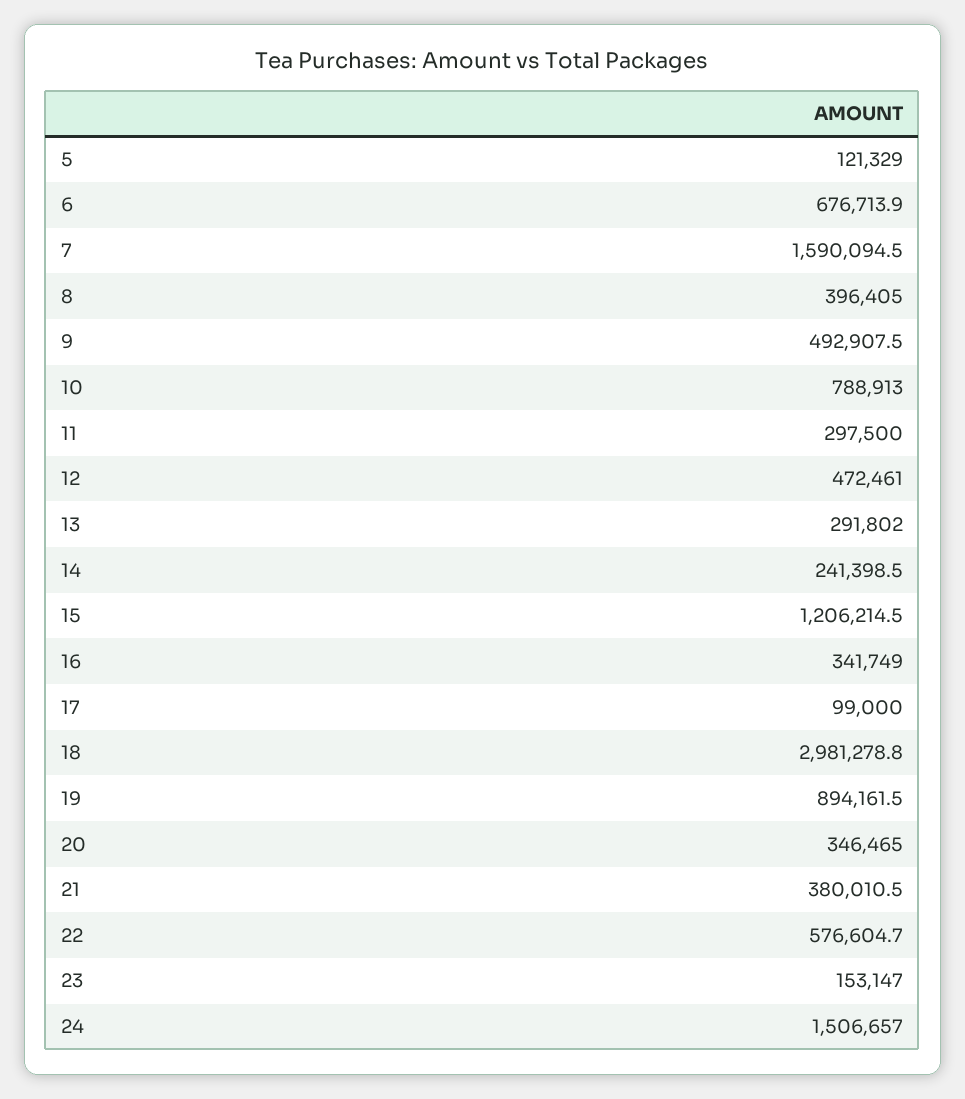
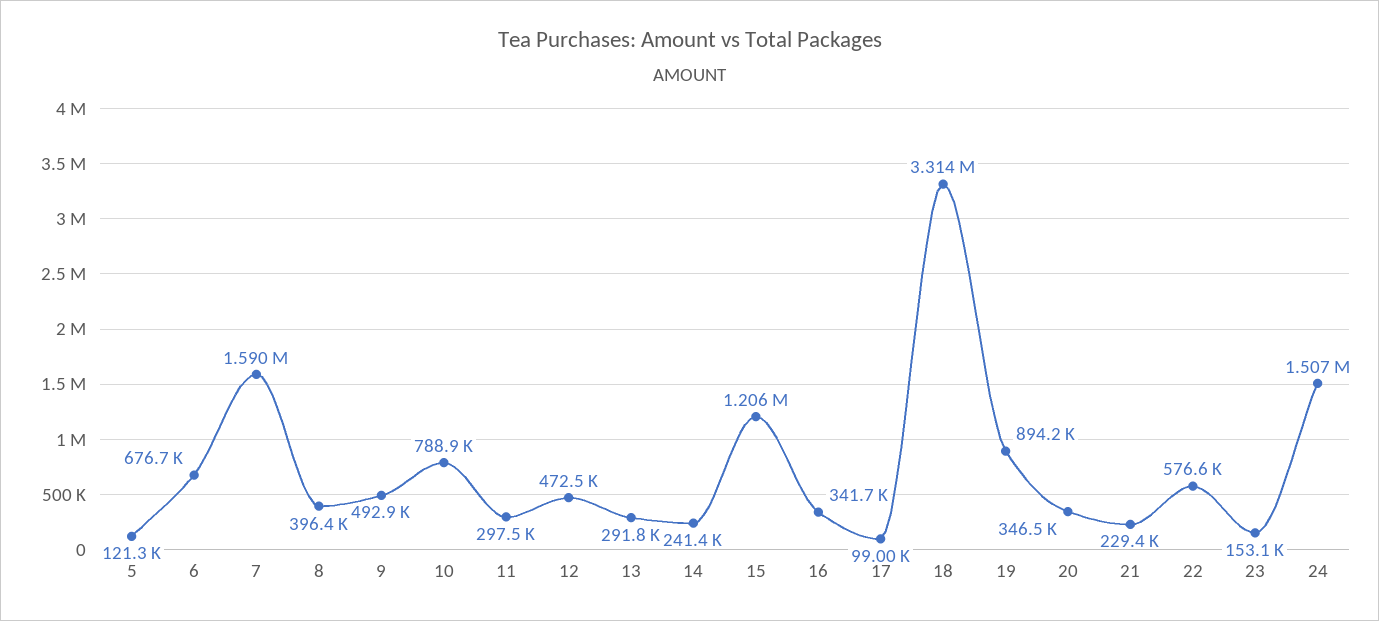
18: 2981278.8 -> 3314000
21: 380010.5 -> 229400

